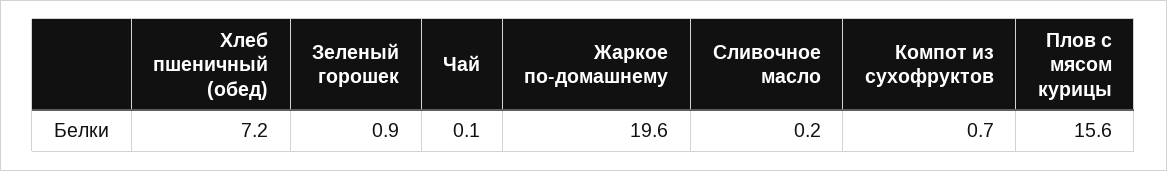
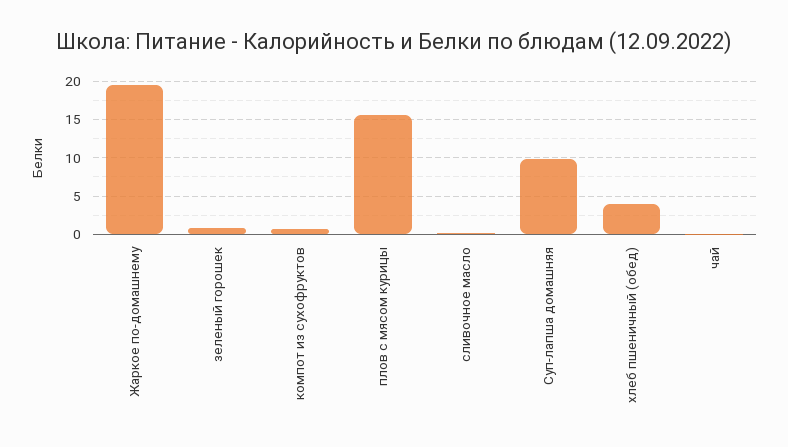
Хлеб пшеничный (обед): 7.2 -> 4
Суп-лапша домашняя: none -> 10

